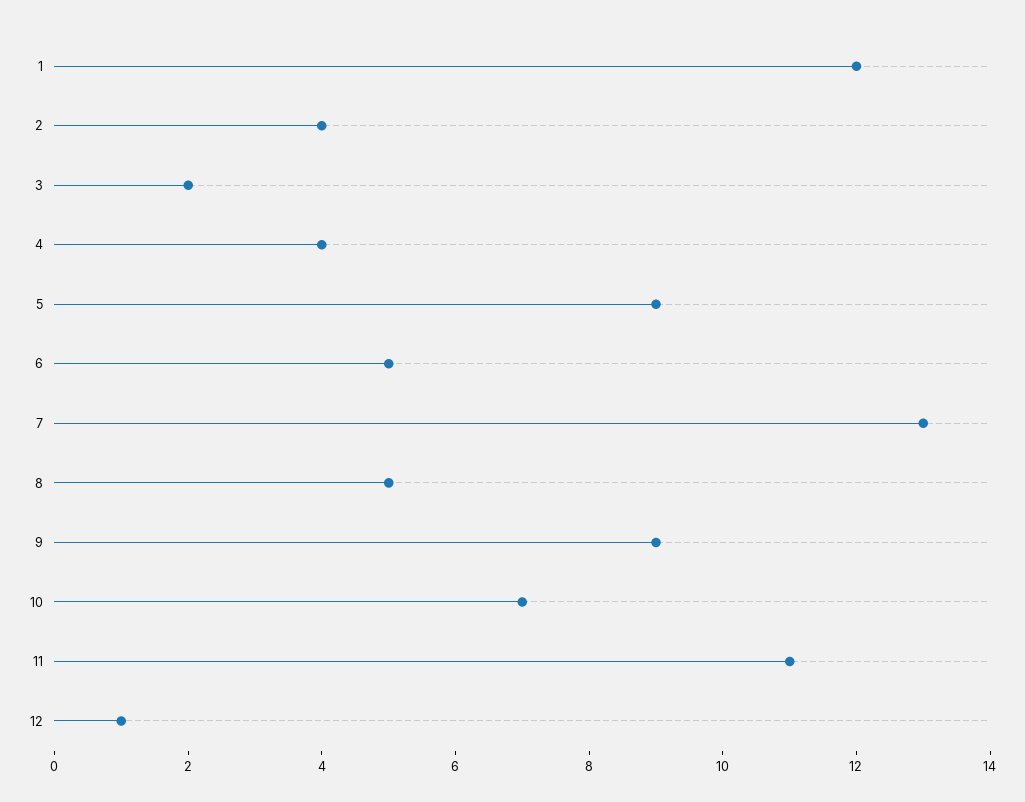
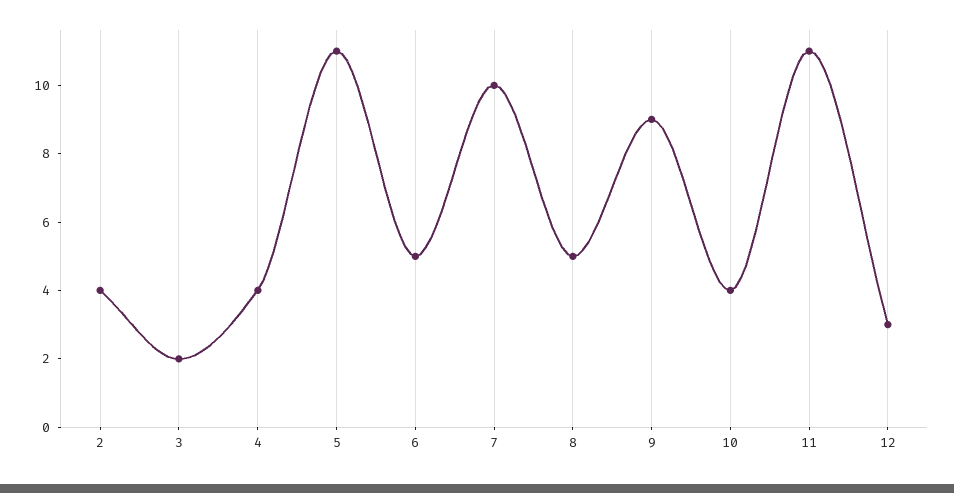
1: 12 -> none
5: 9 -> 11
7: 13 -> 10
10: 7 -> 4
12: 1 -> 3

